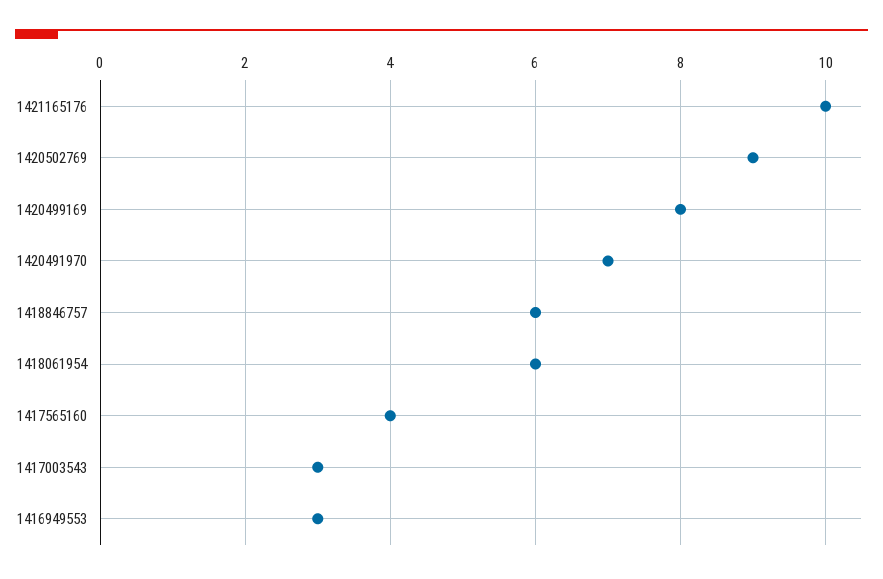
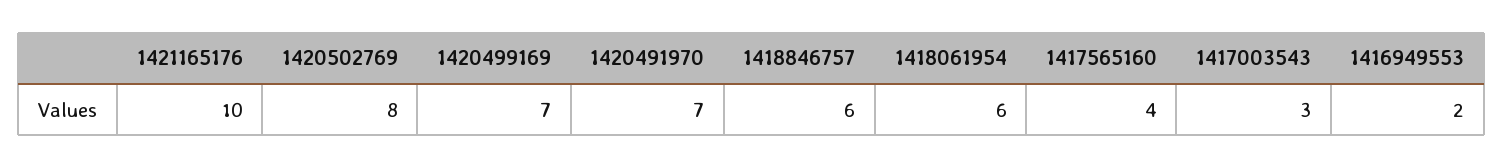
1420502769: 9 -> 8
1420499169: 8 -> 7
1416949553: 3 -> 2

